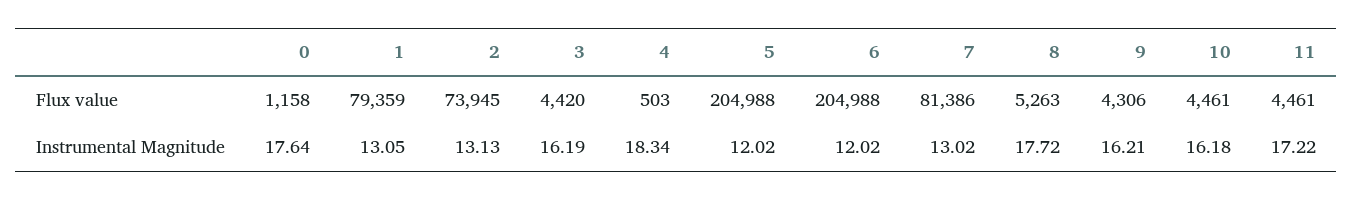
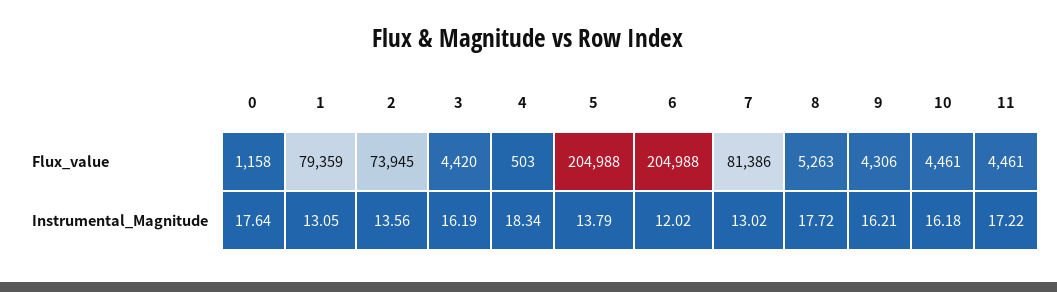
2, Instrumental Magnitude: 13.13 -> 13.56
5, Instrumental Magnitude: 12.02 -> 13.79

